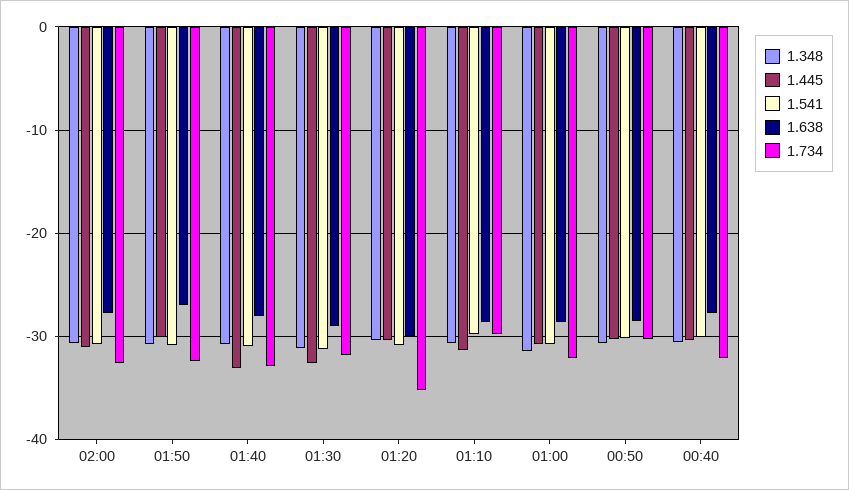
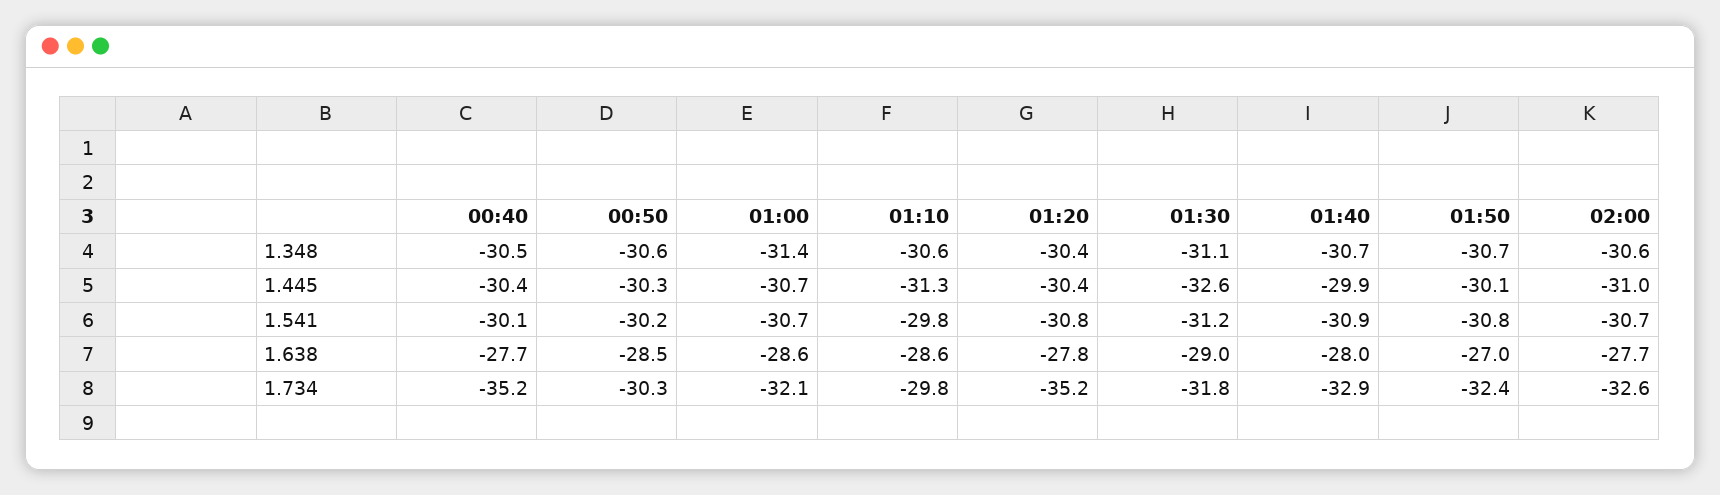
1.445, 01:40: -33 -> -29.9
1.638, 01:20: -30 -> -27.8
1.734, 00:40: -32 -> -35.2

